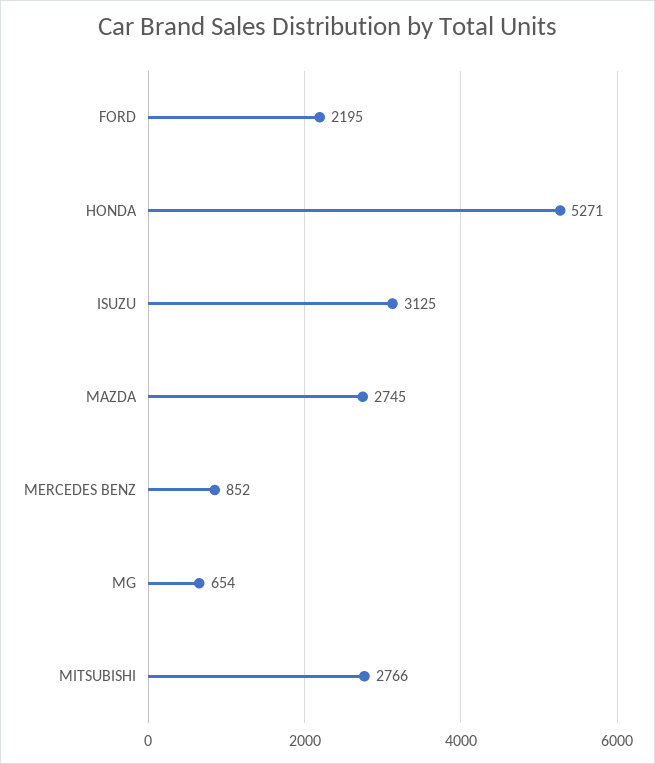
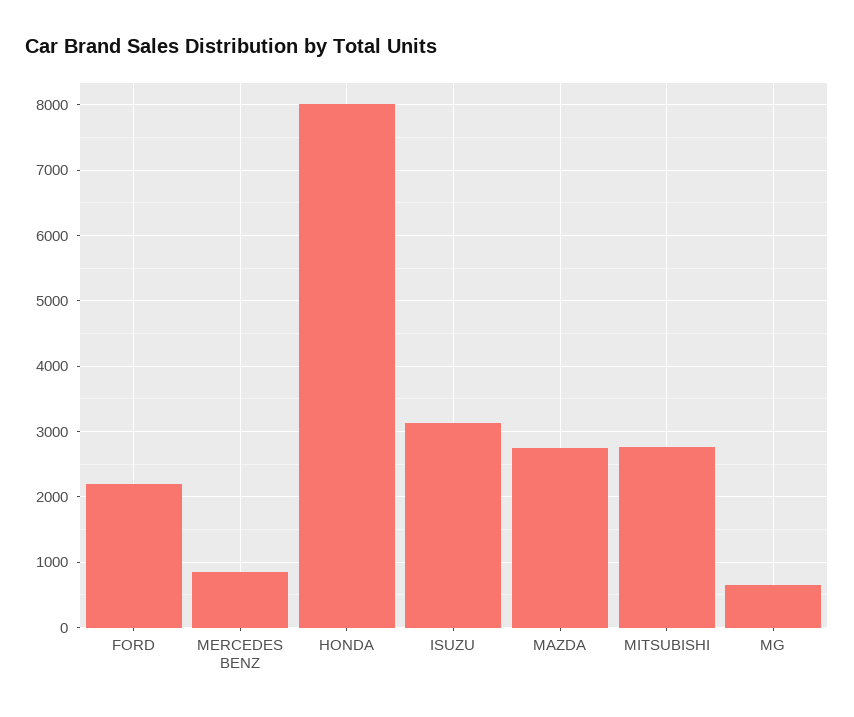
HONDA: 5271 -> 8000

